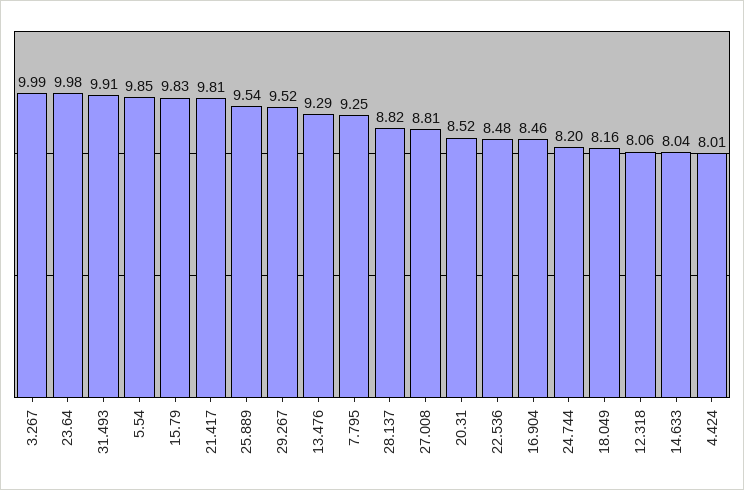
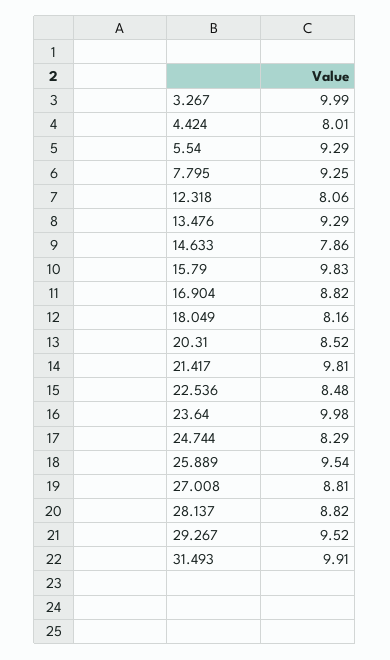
5.54: 9.85 -> 9.29
16.904: 8.46 -> 8.82
24.744: 8.2 -> 8.29
14.633: 8.04 -> 7.86

